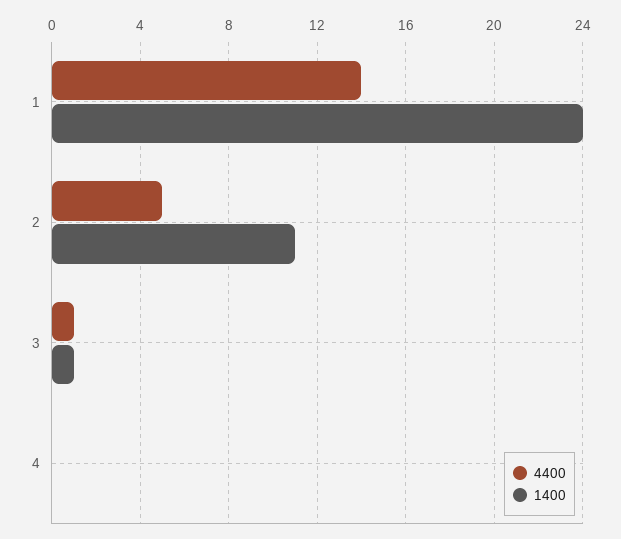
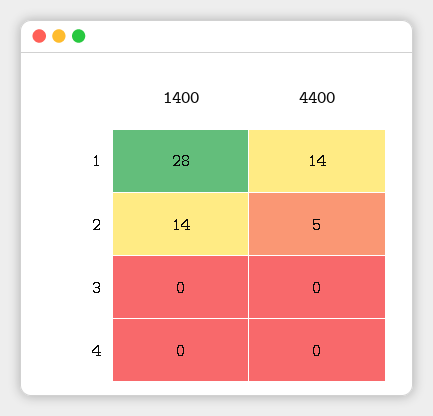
1400, 1: 24 -> 28
1400, 2: 11 -> 14
4400, 3: 1 -> 0
1400, 3: 1 -> 0

